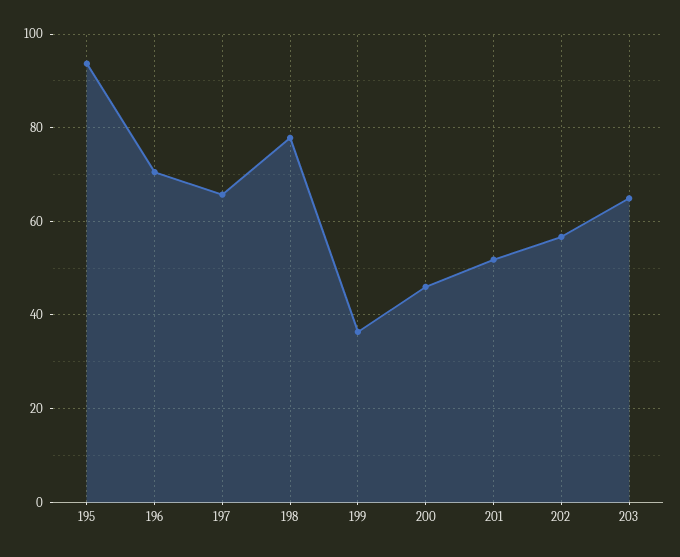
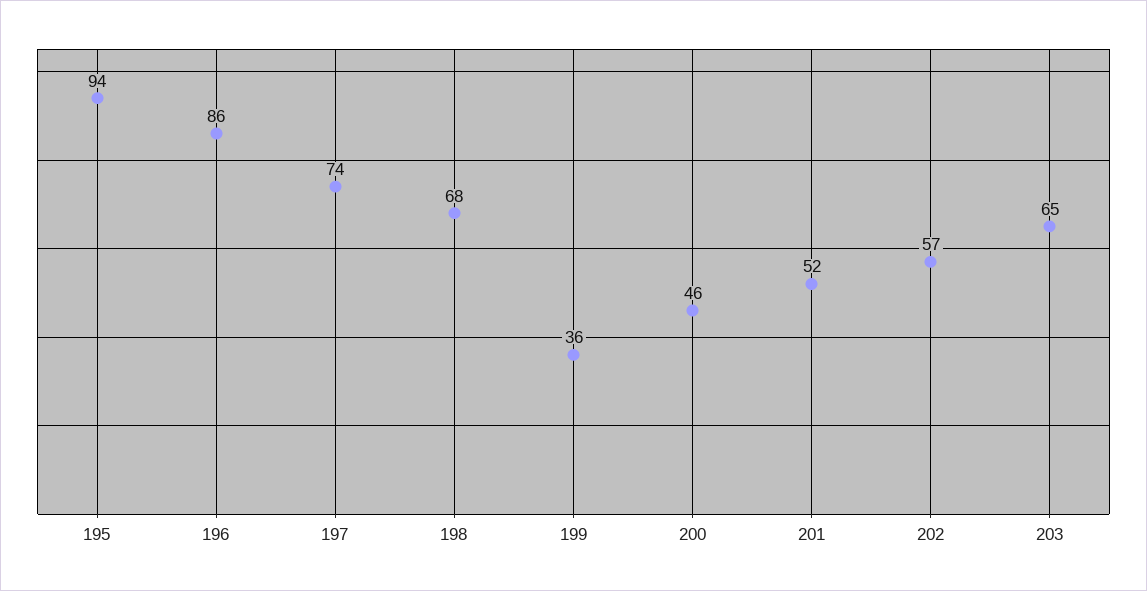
196: 70 -> 86
197: 66 -> 74
198: 78 -> 68

